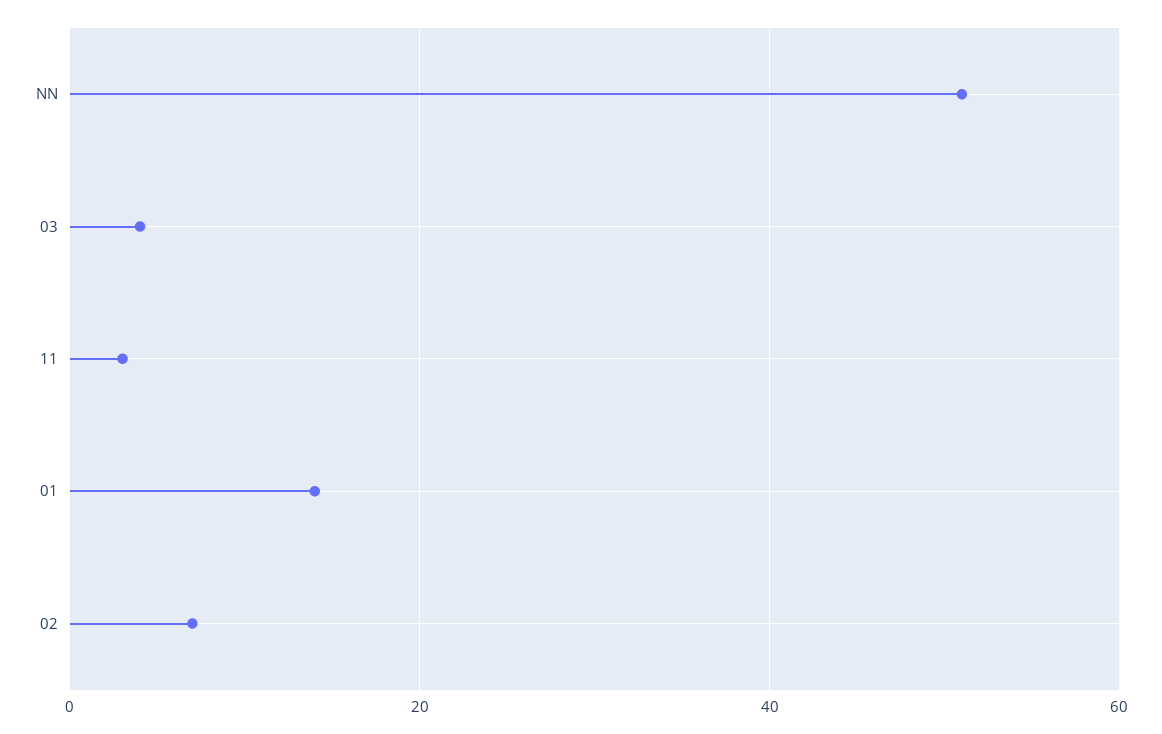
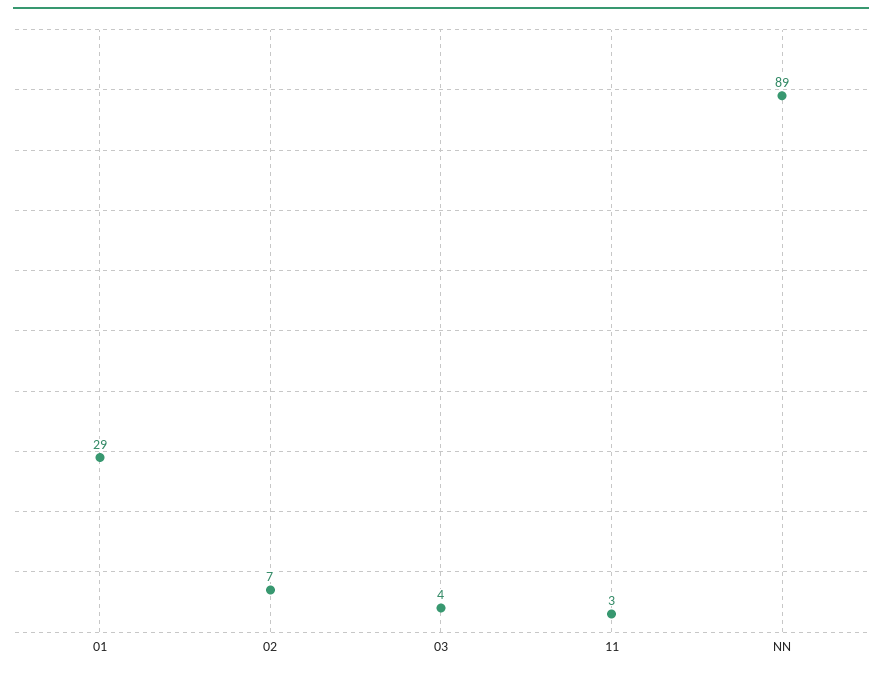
NN: 50 -> 89
01: 15 -> 29

